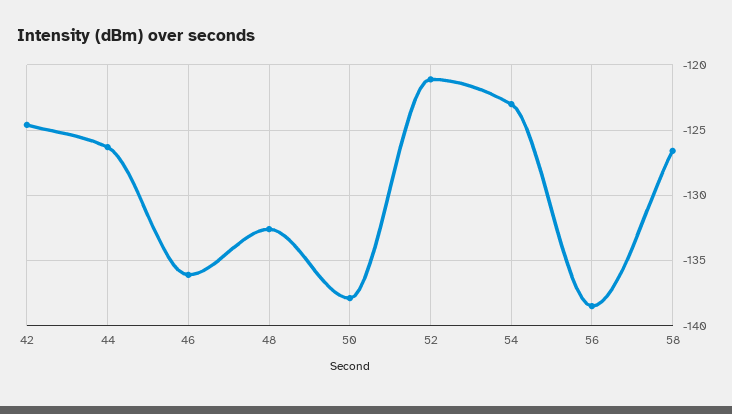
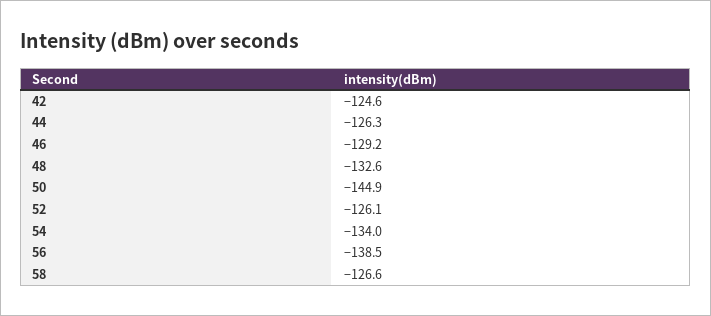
46: -136 -> -129.2
50: -138 -> -144.9
52: -121 -> -126.1
54: -123 -> -134

